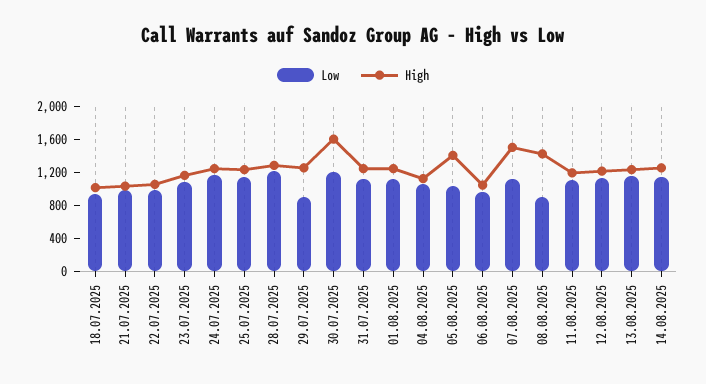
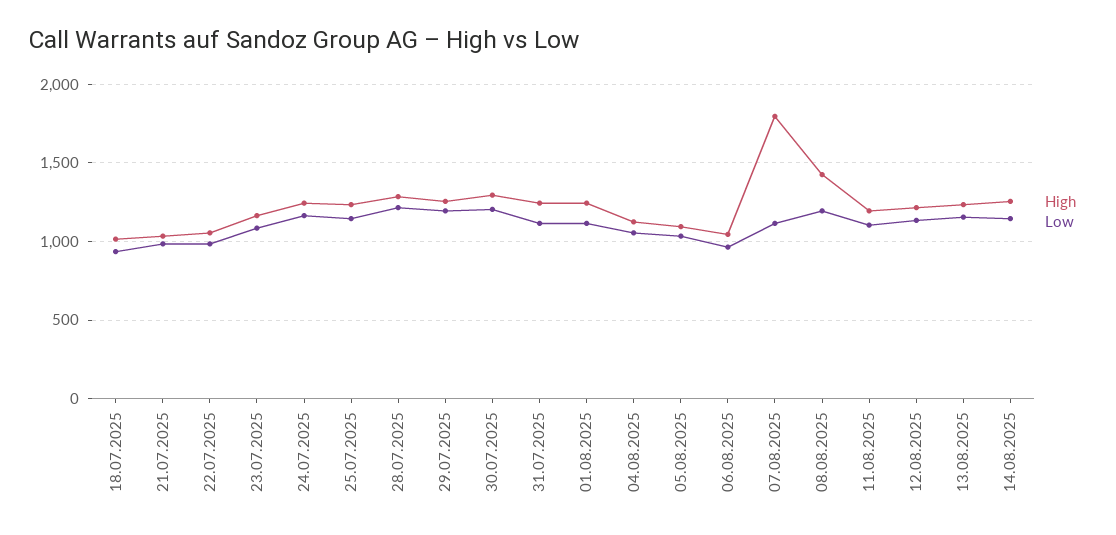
Low, 29.07.2025: 900 -> 1200
High, 30.07.2025: 1600 -> 1300
High, 05.08.2025: 1400 -> 1100
High, 07.08.2025: 1500 -> 1800
Low, 08.08.2025: 900 -> 1200

